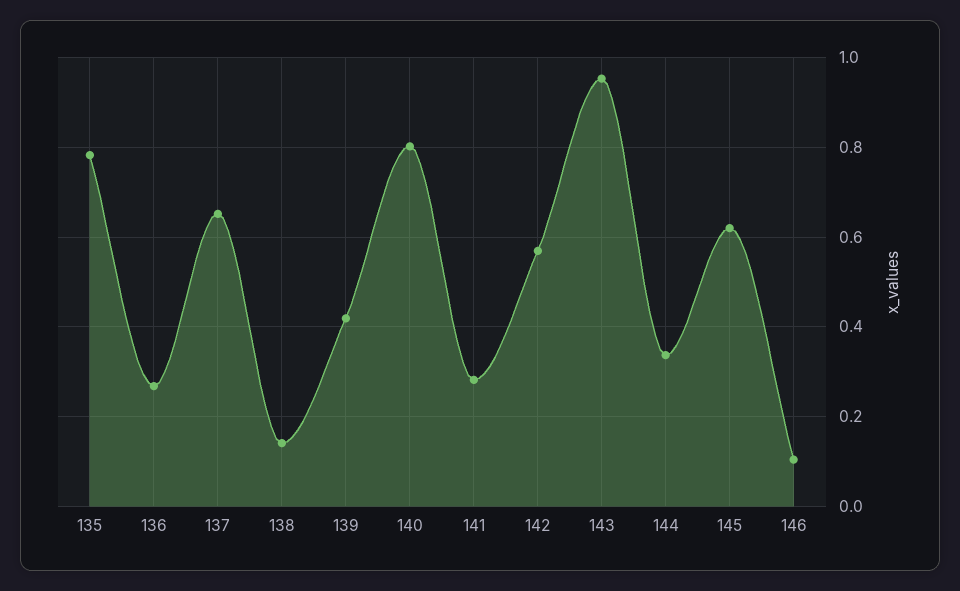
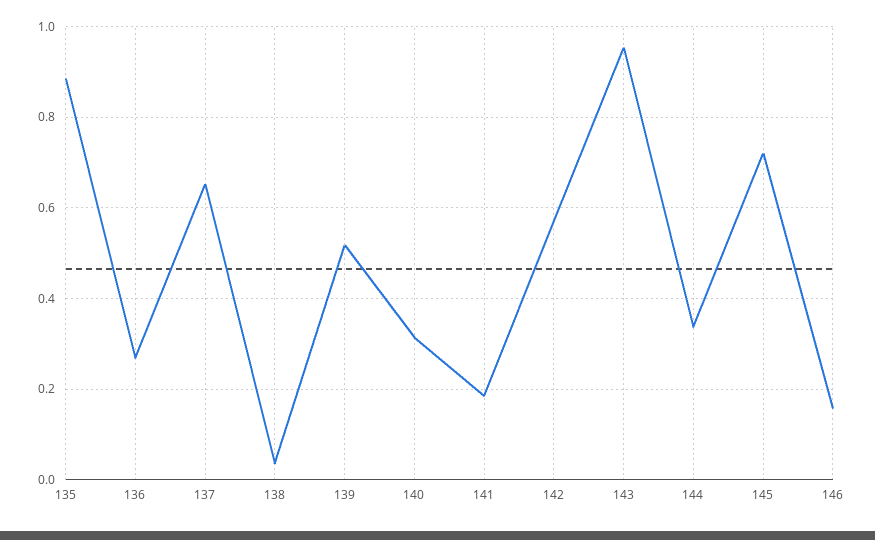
135: 0.78 -> 0.88
138: 0.14 -> 0.04
139: 0.42 -> 0.52
140: 0.8 -> 0.32
141: 0.28 -> 0.18
145: 0.62 -> 0.72
146: 0.1 -> 0.16

